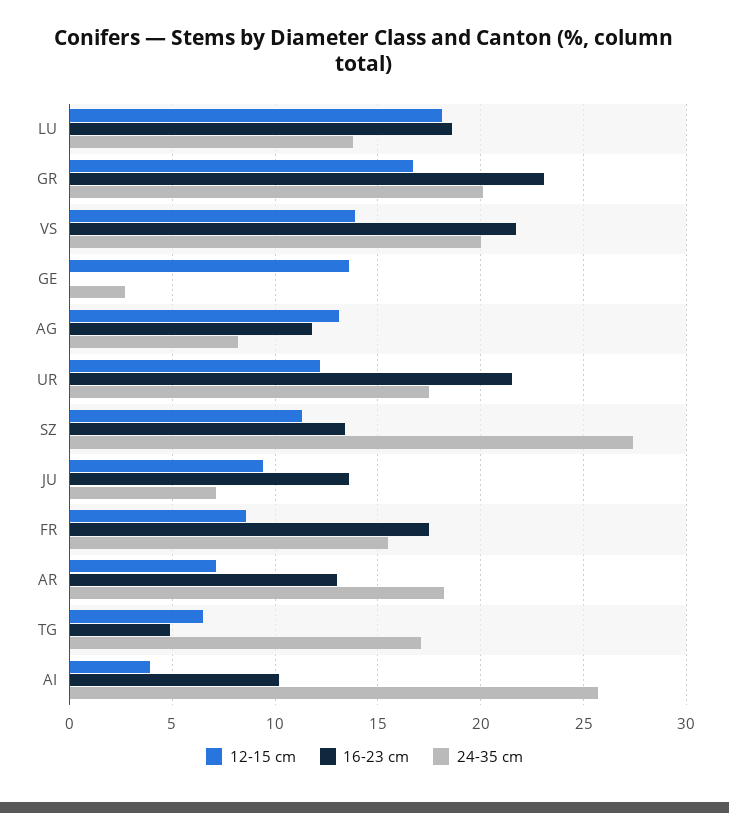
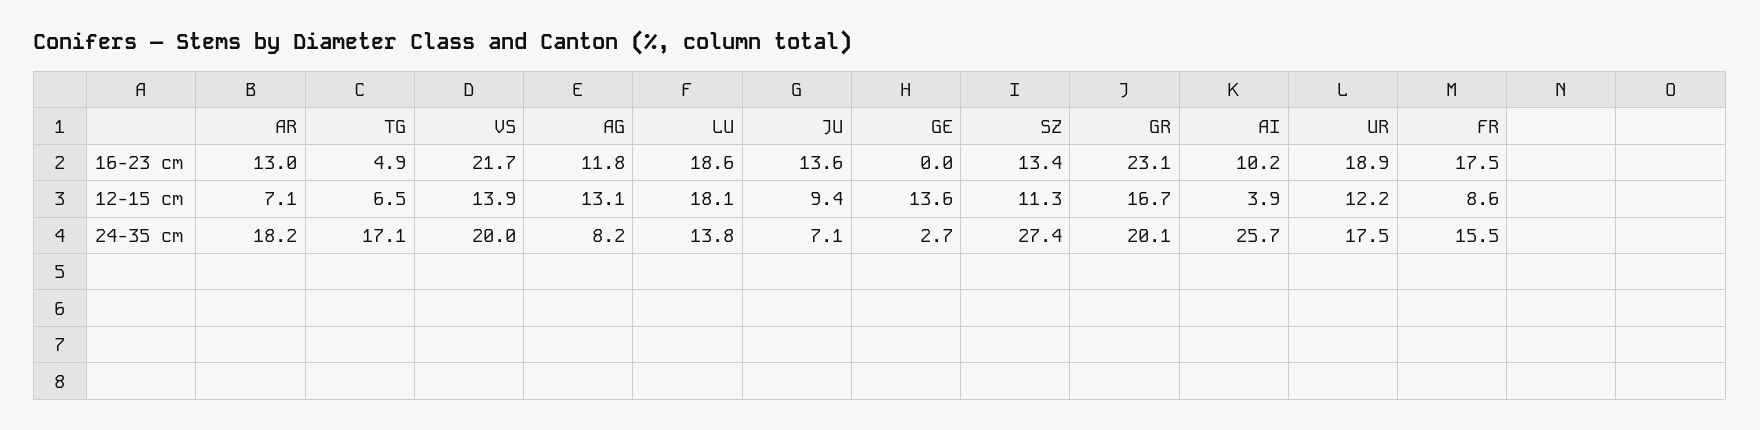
16-23 cm, UR: 21.5 -> 18.9

